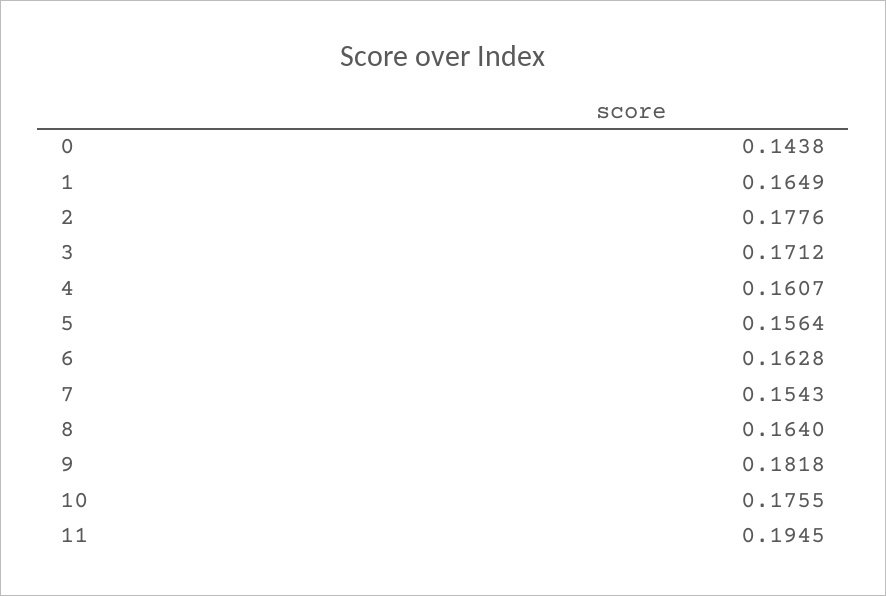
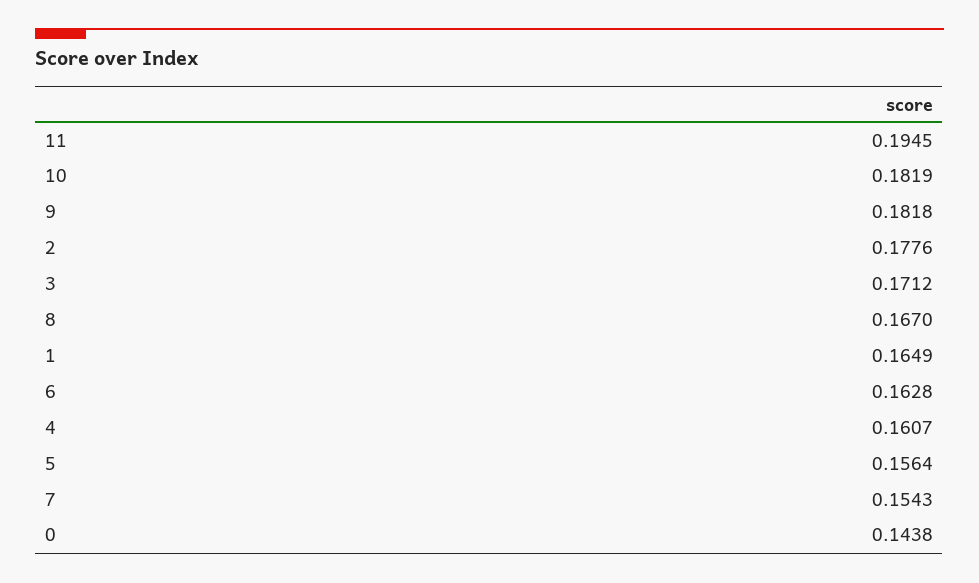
8: 0.164 -> 0.167
10: 0.1755 -> 0.1819

